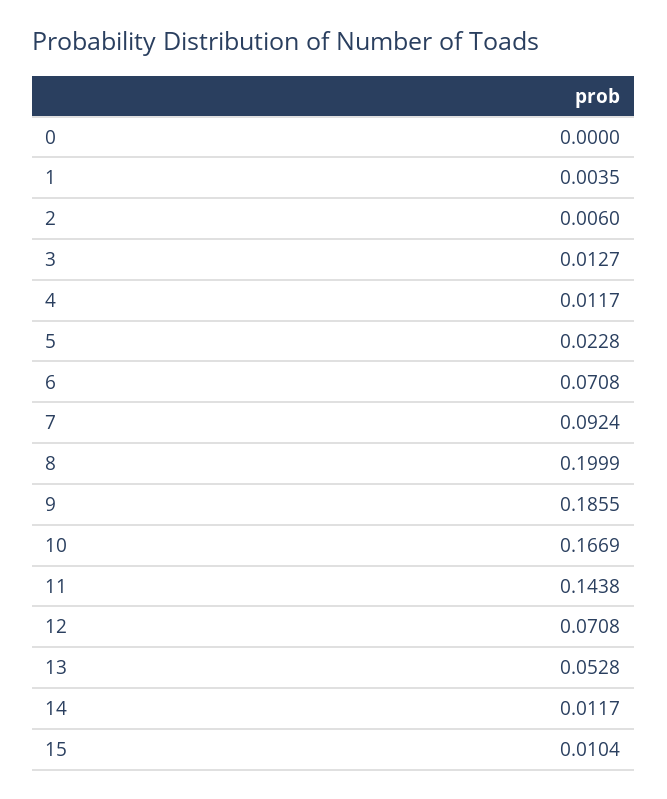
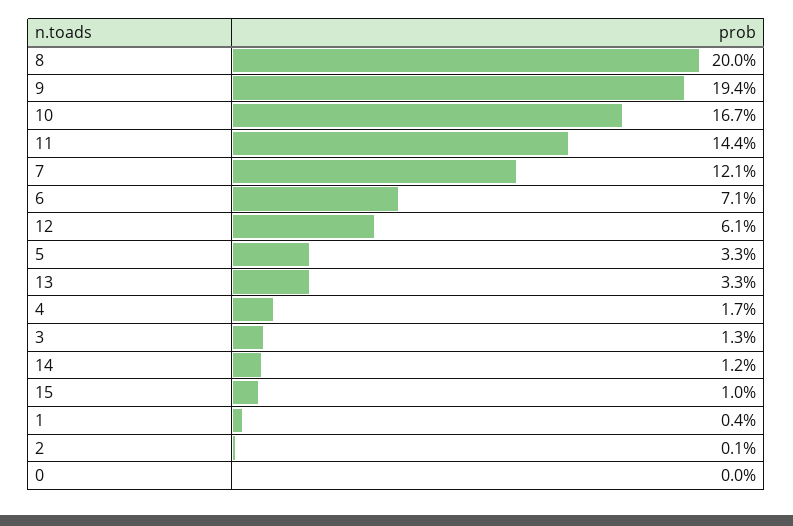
2: 0.006 -> 0.001
4: 0.0117 -> 0.017
5: 0.0228 -> 0.033
7: 0.0924 -> 0.121
9: 0.1855 -> 0.194
12: 0.0708 -> 0.061
13: 0.0528 -> 0.033

